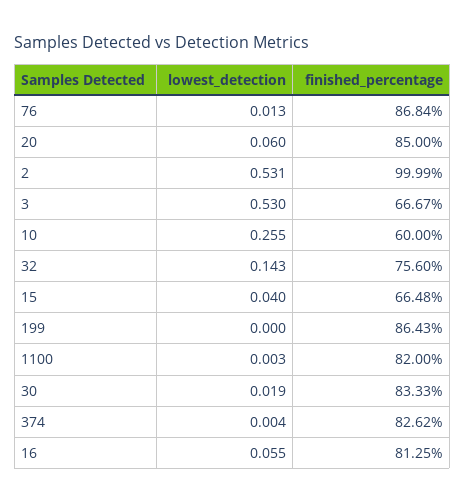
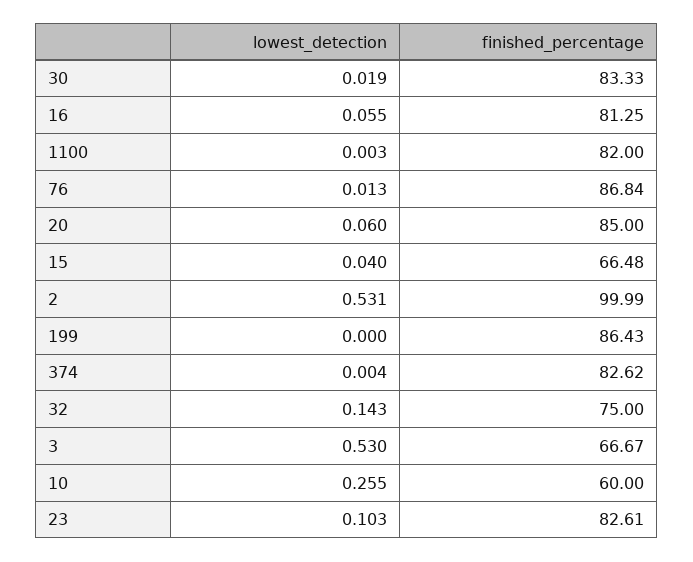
finished_percentage, 32: 75.6 -> 75
lowest_detection, 23: none -> 0.103
finished_percentage, 23: none -> 82.61

